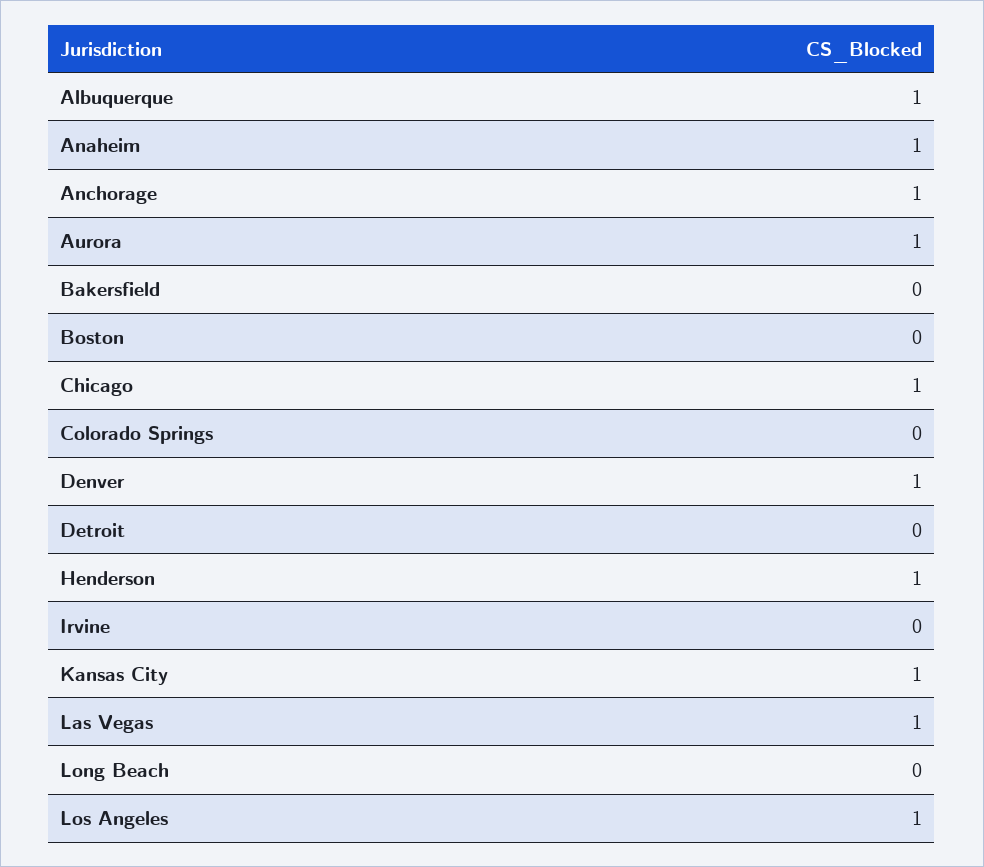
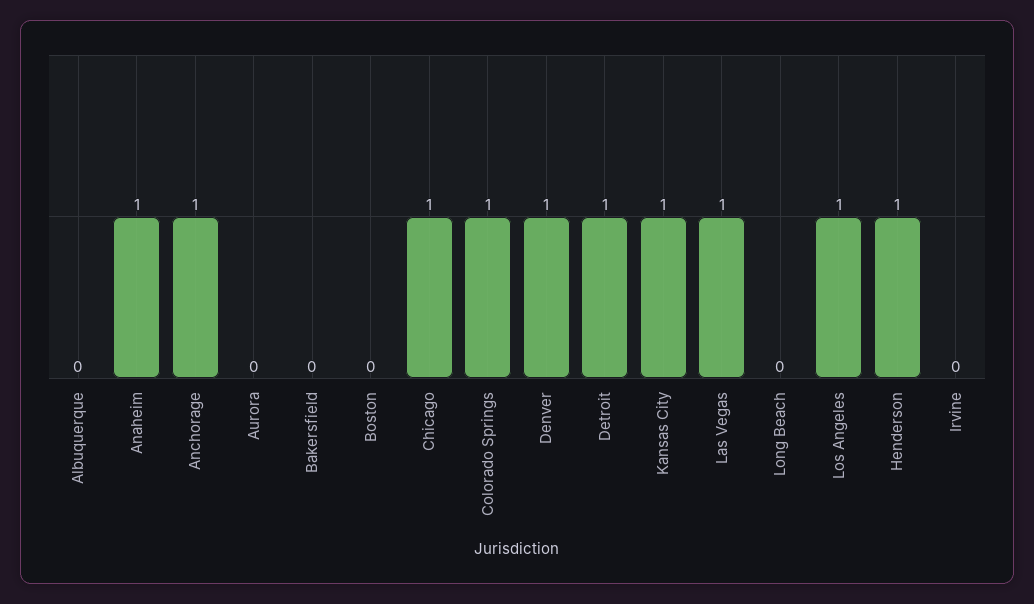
Albuquerque: 1 -> 0
Aurora: 1 -> 0
Colorado Springs: 0 -> 1
Detroit: 0 -> 1

